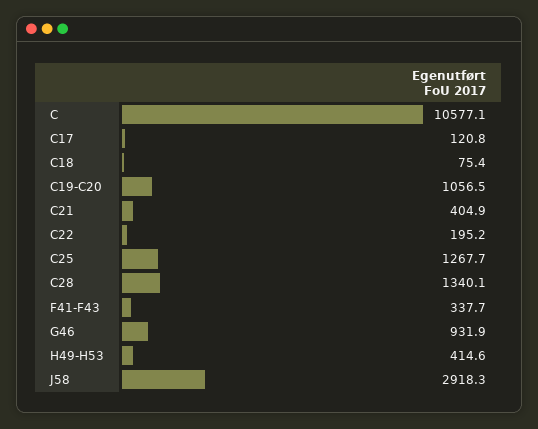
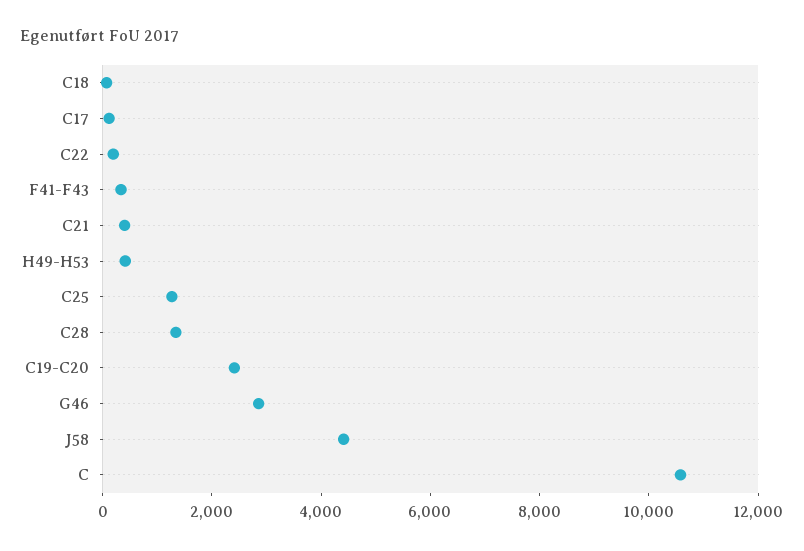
C19-C20: 1056.5 -> 2500
G46: 931.9 -> 3000
J58: 2918.3 -> 4500

